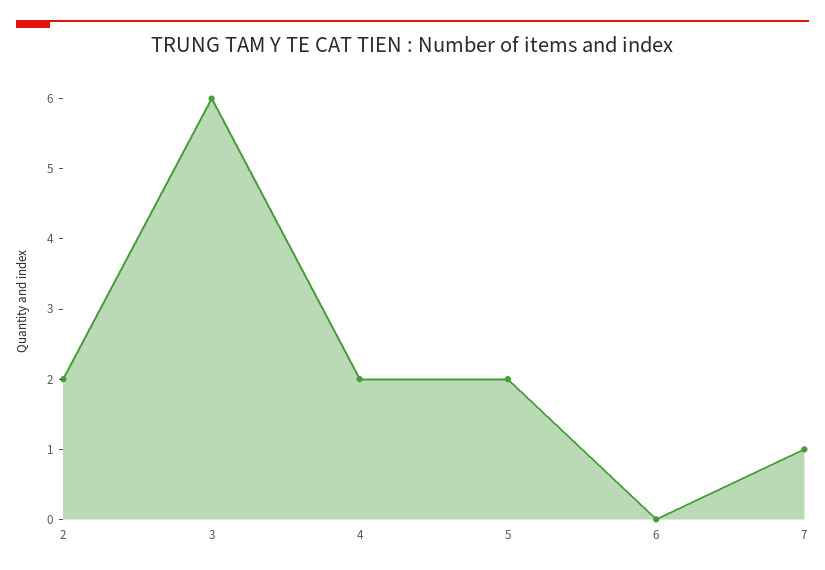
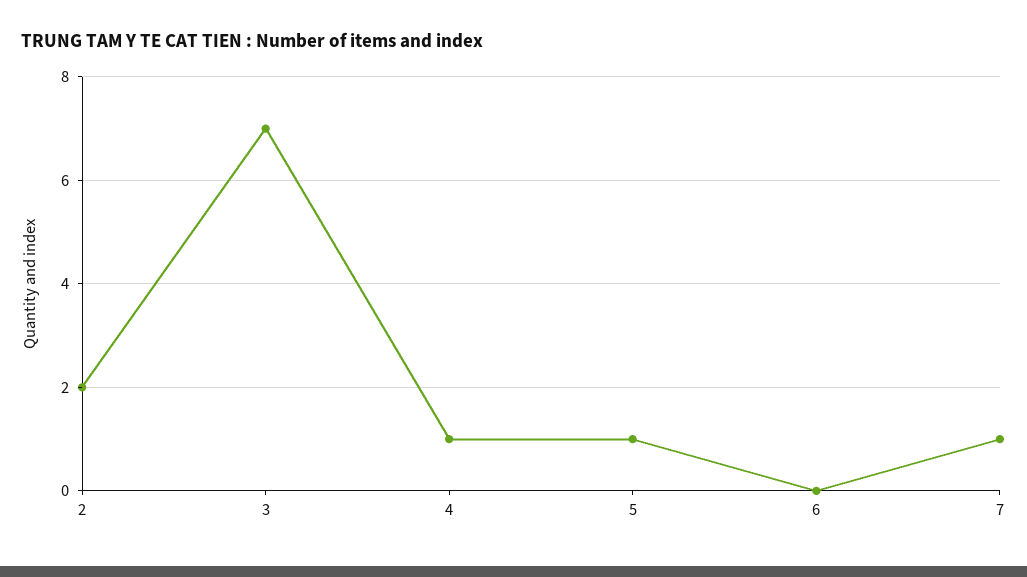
3: 6 -> 7
4: 2 -> 1
5: 2 -> 1

